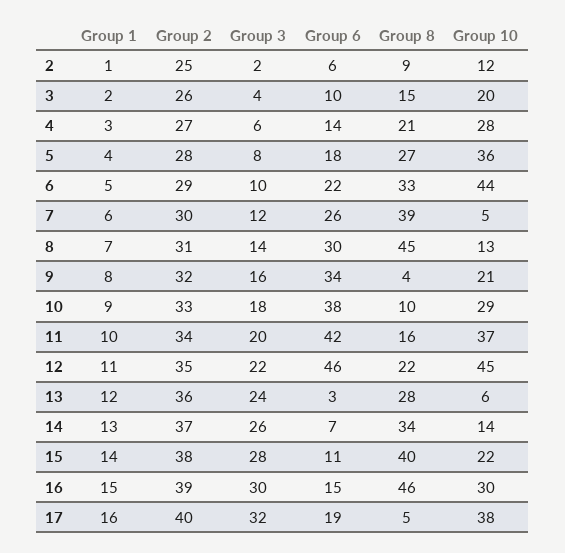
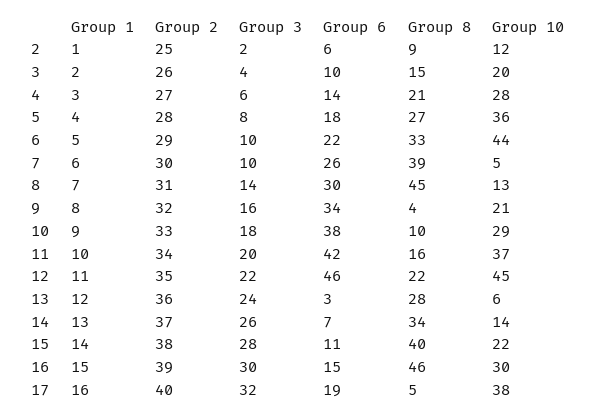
Group 3, 7: 12 -> 10

